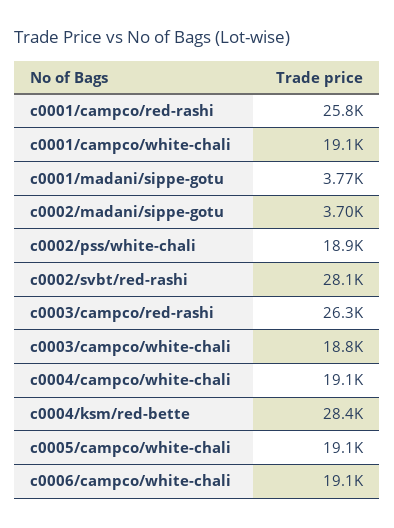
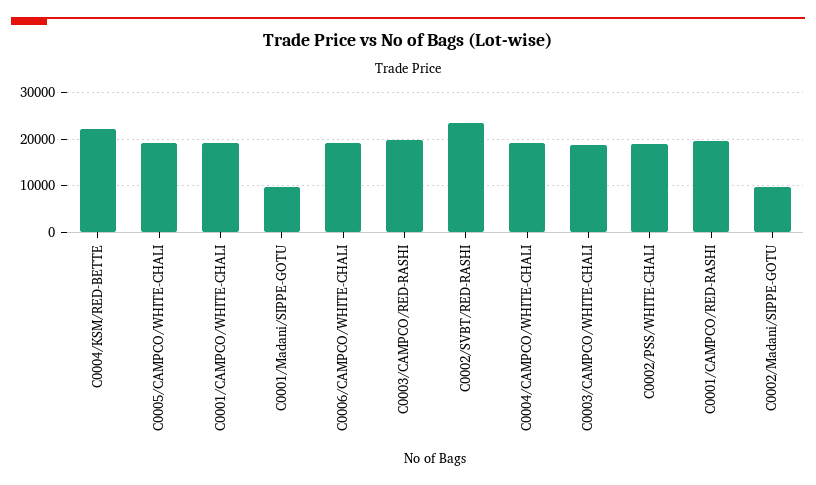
c0001/campco/red-rashi: 25800 -> 20000
c0001/madani/sippe-gotu: 3770 -> 10000
c0002/madani/sippe-gotu: 3700 -> 10000
c0002/svbt/red-rashi: 28100 -> 24000
c0003/campco/red-rashi: 26300 -> 20000
c0004/ksm/red-bette: 28400 -> 22000

